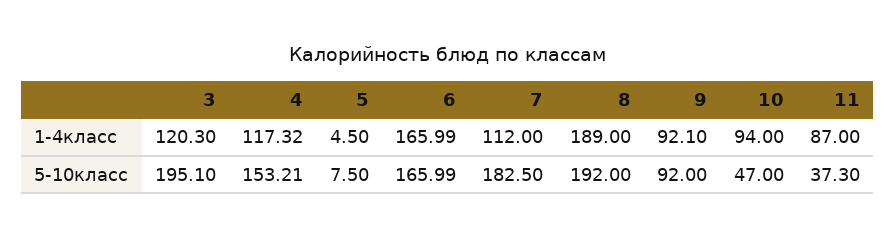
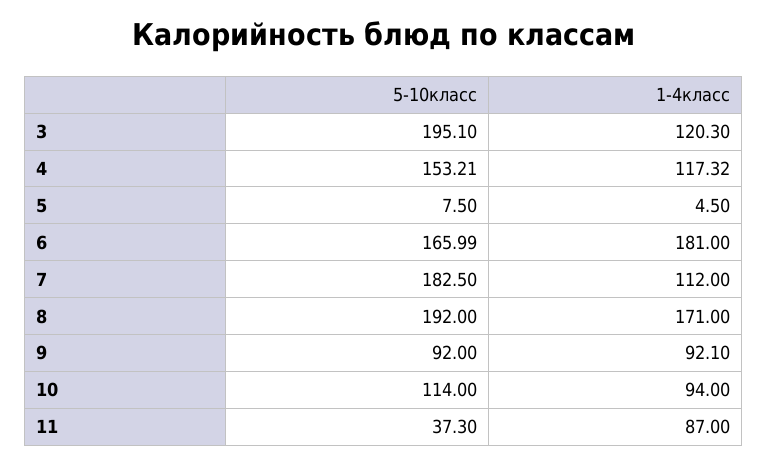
6, 1-4класс: 165.99 -> 181
8, 1-4класс: 189 -> 171
10, 5-10класс: 47 -> 114

